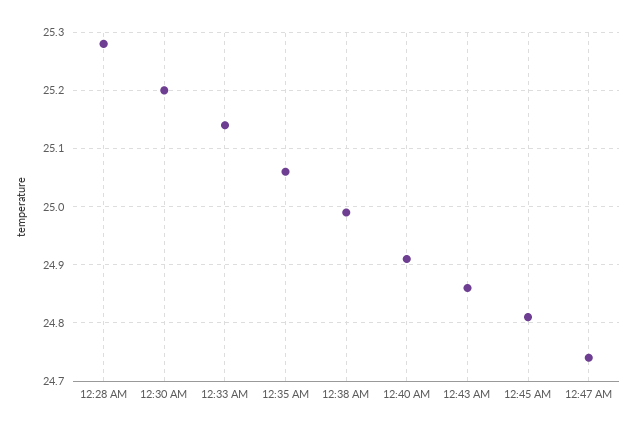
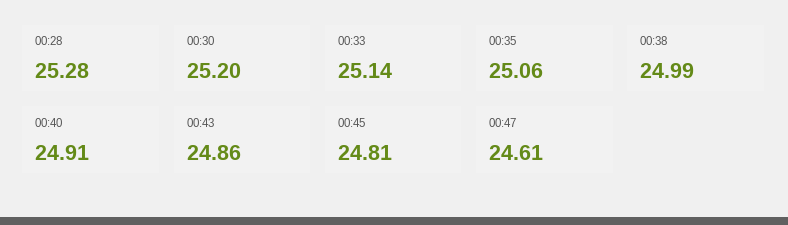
12:47 AM: 24.75 -> 24.61

